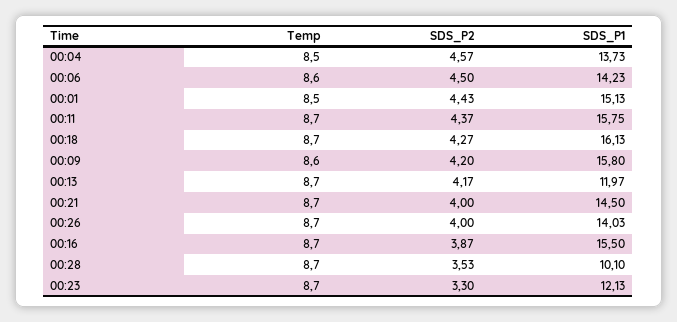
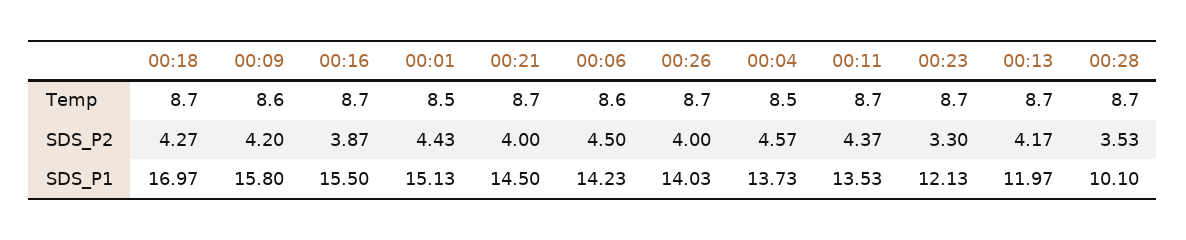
SDS_P1, 00:11: 15.75 -> 13.53
SDS_P1, 00:18: 16.13 -> 16.97

